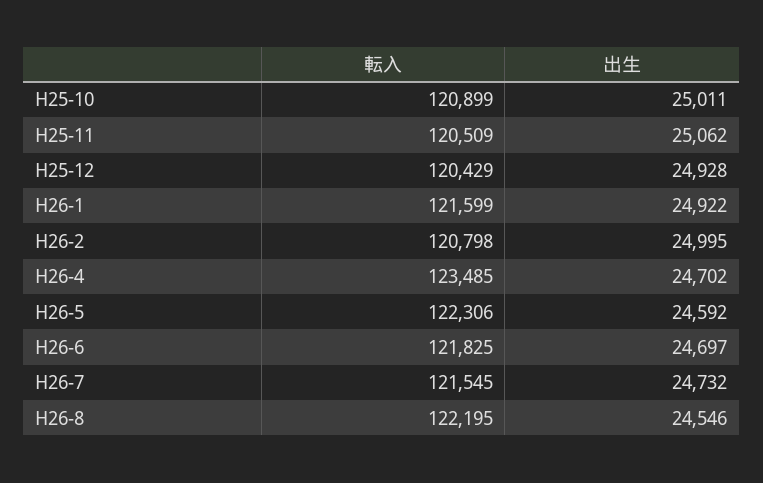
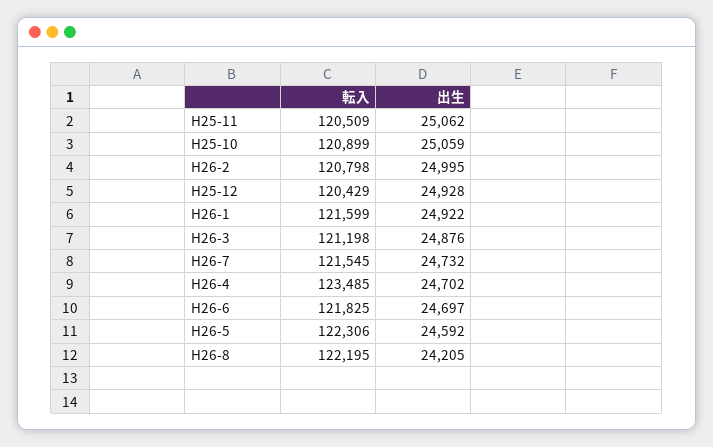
出生, H25-10: 25011 -> 25059
出生, H26-8: 24546 -> 24205
転入, H26-3: none -> 121198
出生, H26-3: none -> 24876

